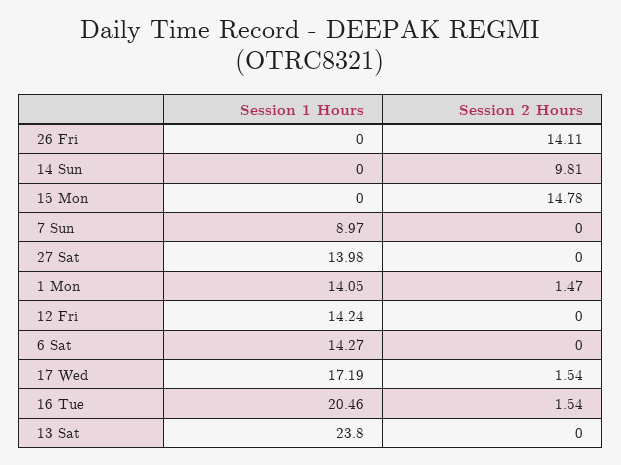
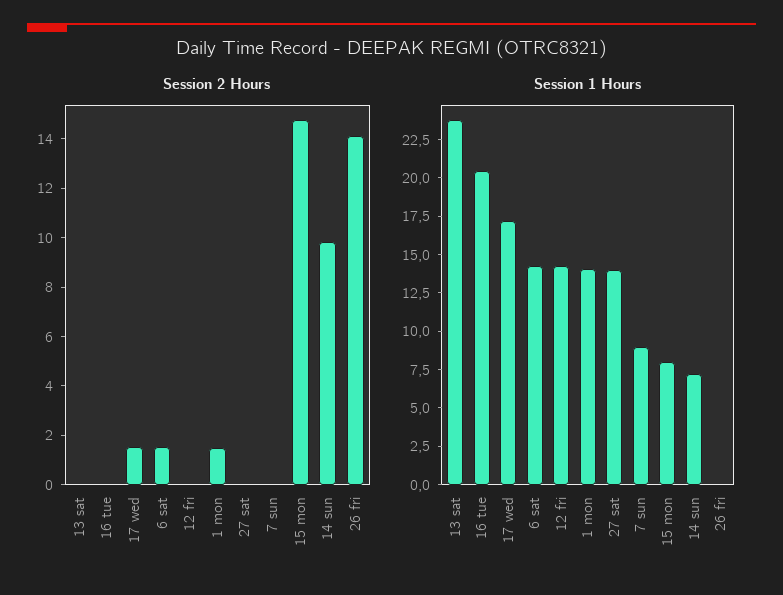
Session 1 Hours, 14 Sun: 0 -> 7.5
Session 1 Hours, 15 Mon: 0 -> 7.5
Session 2 Hours, 6 Sat: 0 -> 1.5
Session 2 Hours, 16 Tue: 1.54 -> 0

